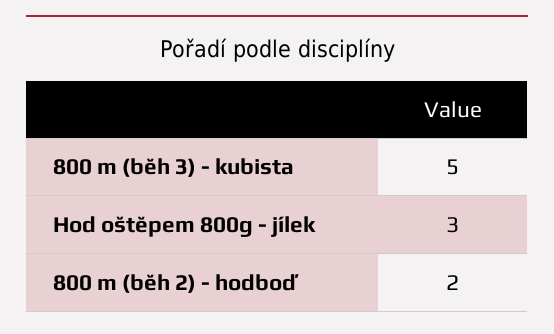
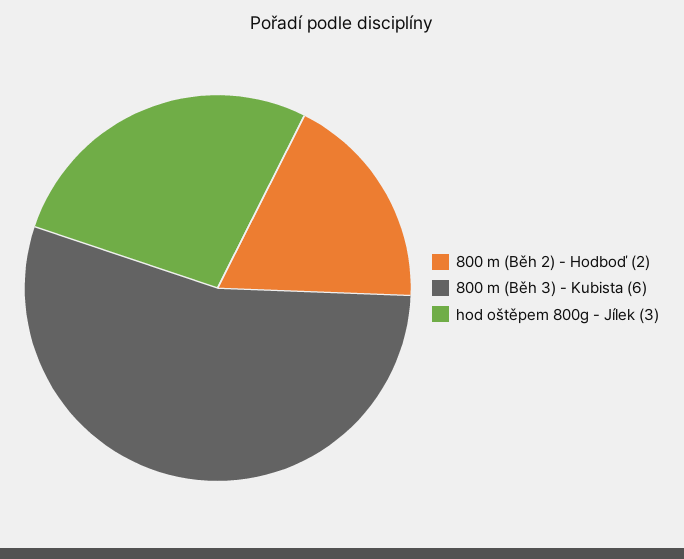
800 m (běh 3) - kubista: 5 -> 6

